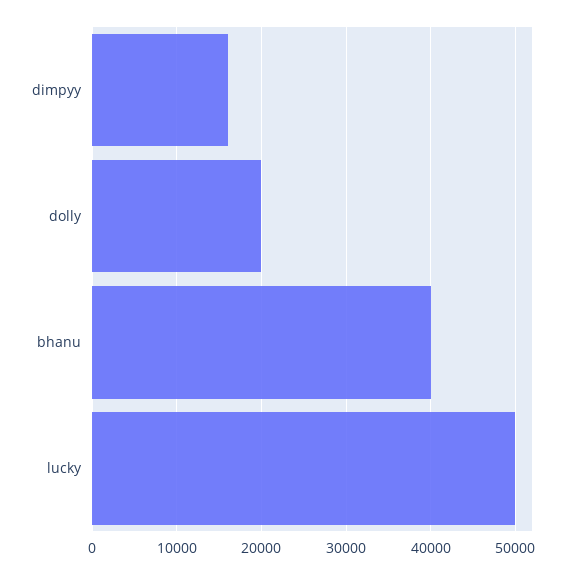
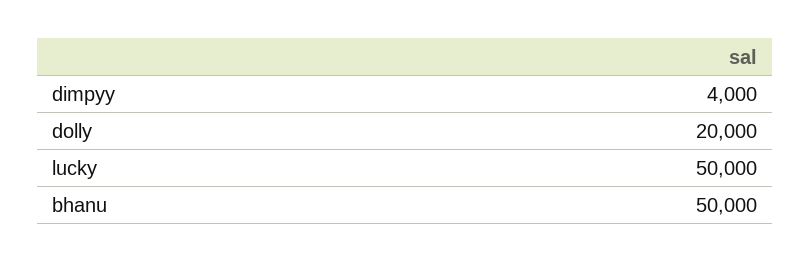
dimpyy: 16000 -> 4000
bhanu: 40000 -> 50000

